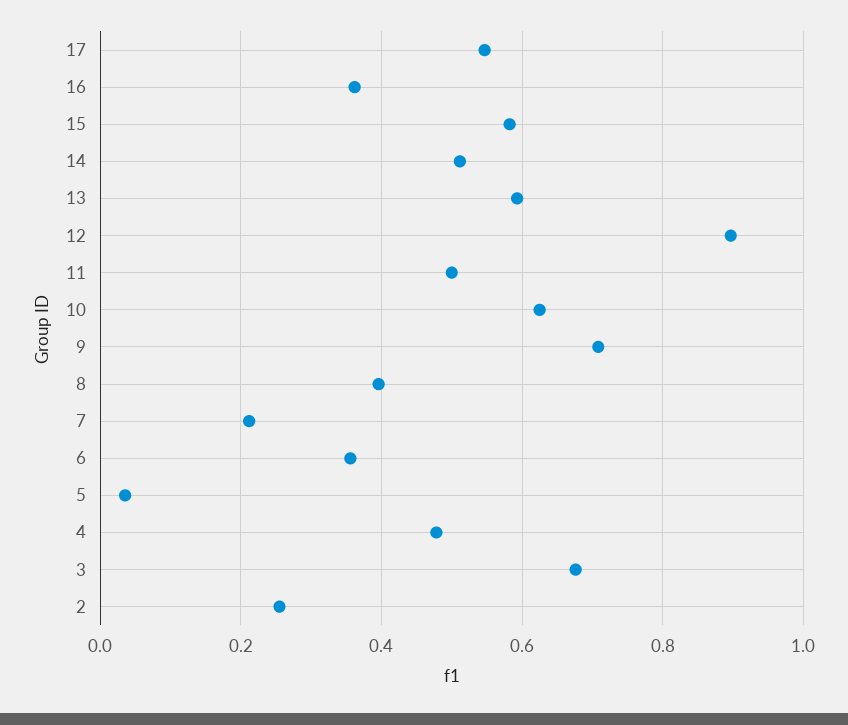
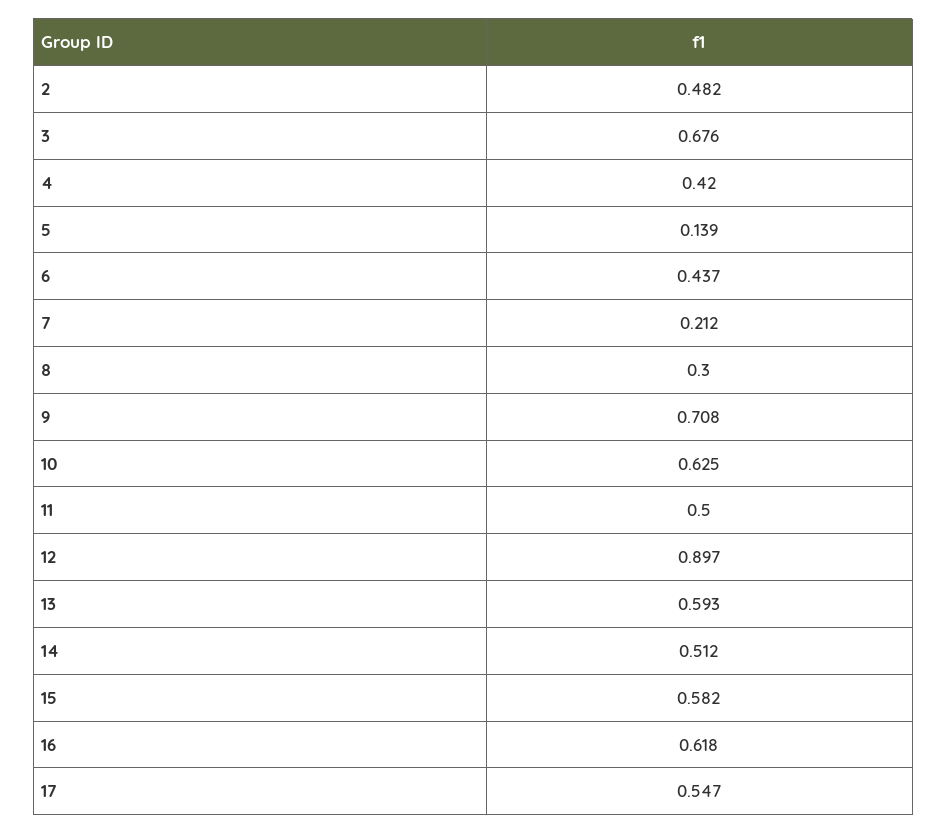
16: 0.36 -> 0.618
8: 0.4 -> 0.3
6: 0.36 -> 0.437
5: 0.04 -> 0.139
4: 0.48 -> 0.42
2: 0.26 -> 0.482

